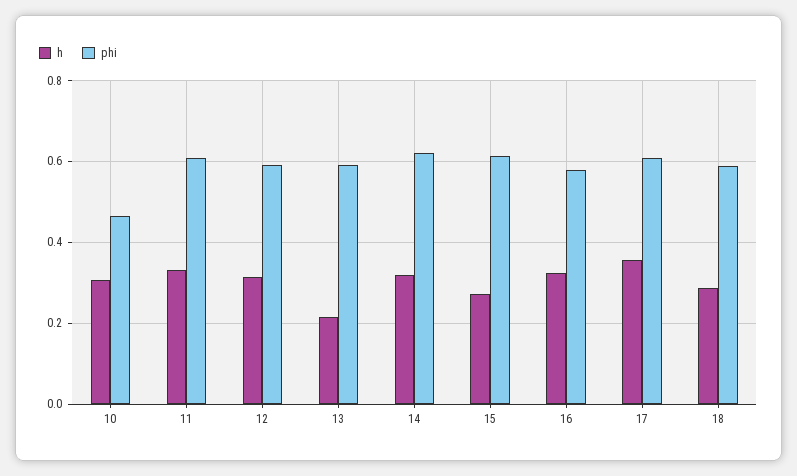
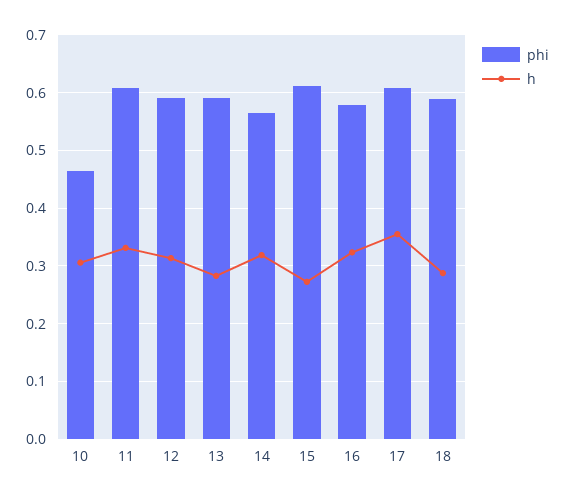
h, 13: 0.22 -> 0.28
phi, 14: 0.62 -> 0.56

